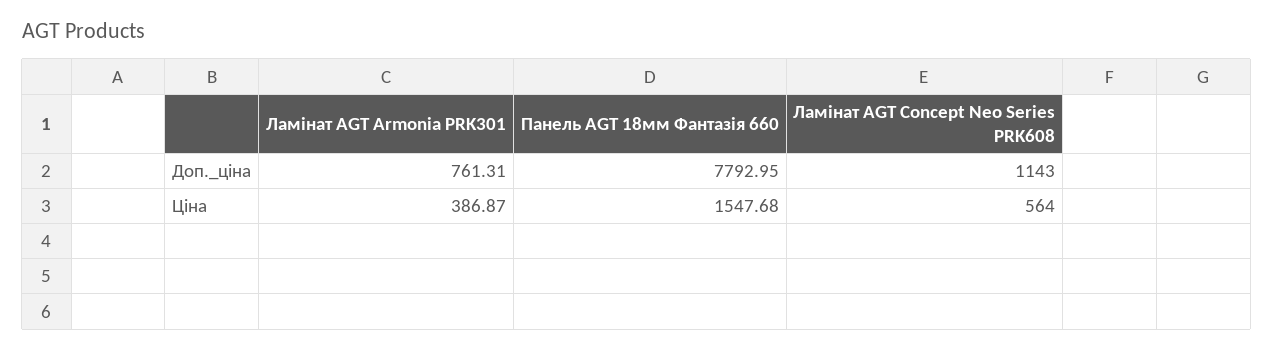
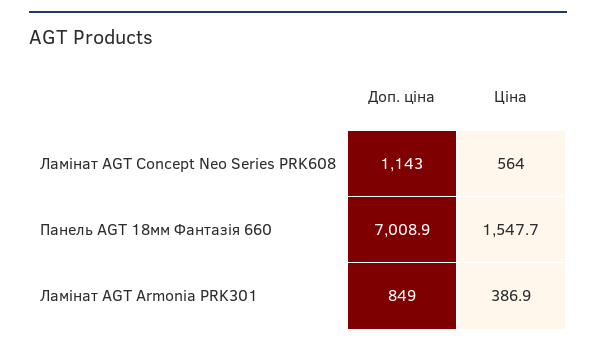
Ламінат AGT Armonia PRK301, Доп._ціна: 761.31 -> 849
Панель AGT 18мм Фантазія 660, Доп._ціна: 7792.95 -> 7008.9

